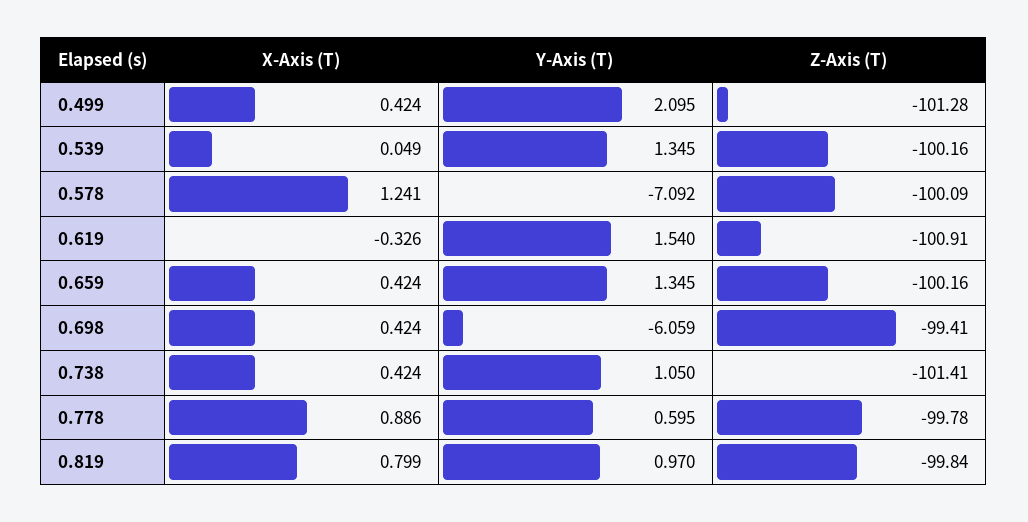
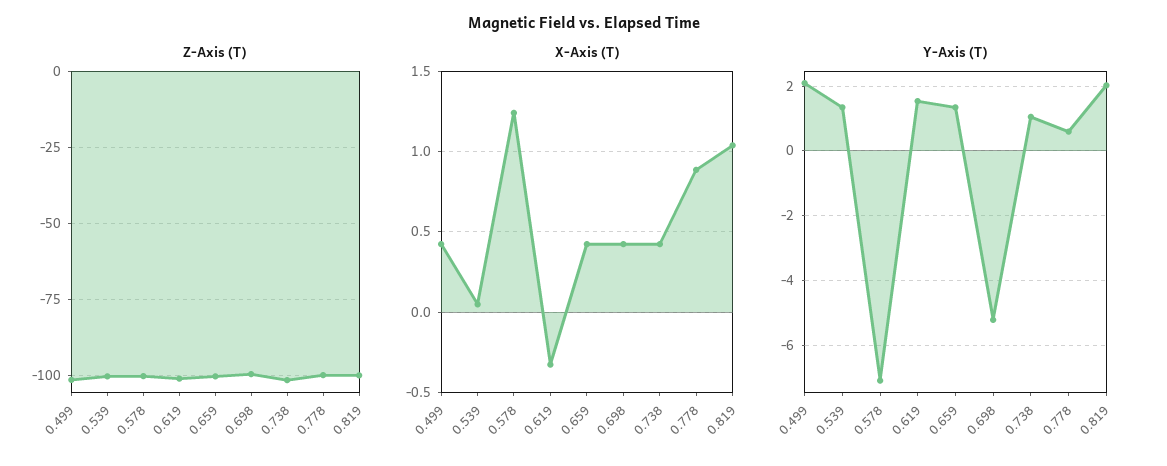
Y-Axis (T), 0.698: -6.059 -> -5.2
X-Axis (T), 0.819: 0.799 -> 1.05
Y-Axis (T), 0.819: 0.97 -> 2

